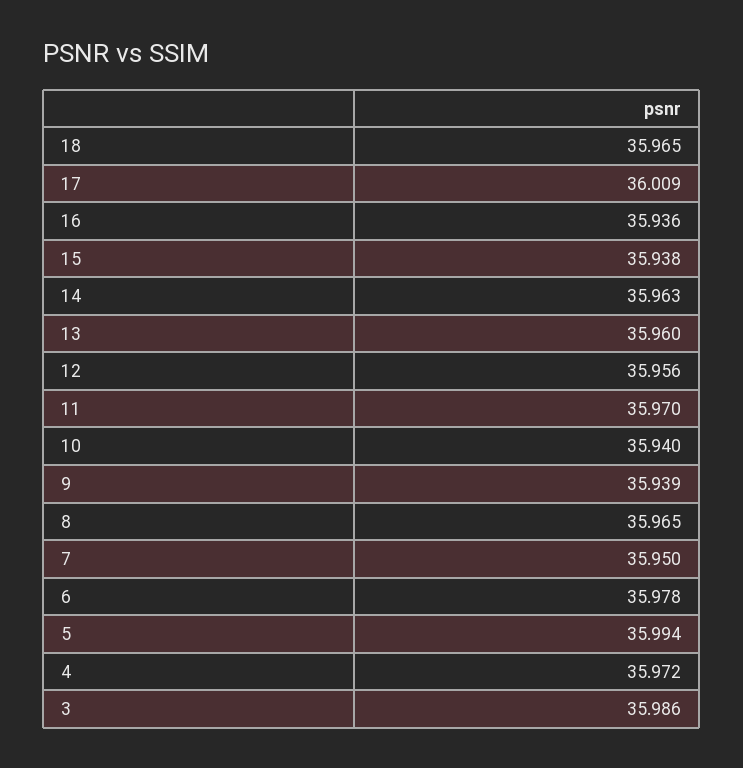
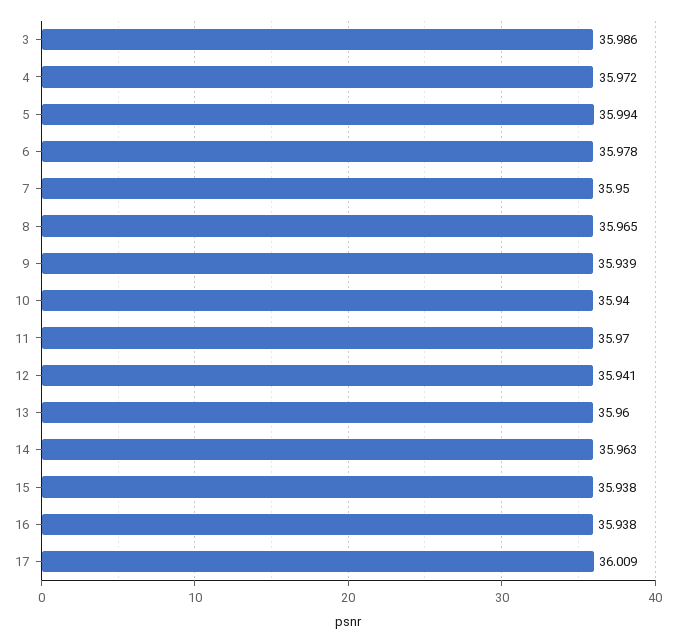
18: 35.965 -> none
16: 35.936 -> 35.938
12: 35.956 -> 35.941

